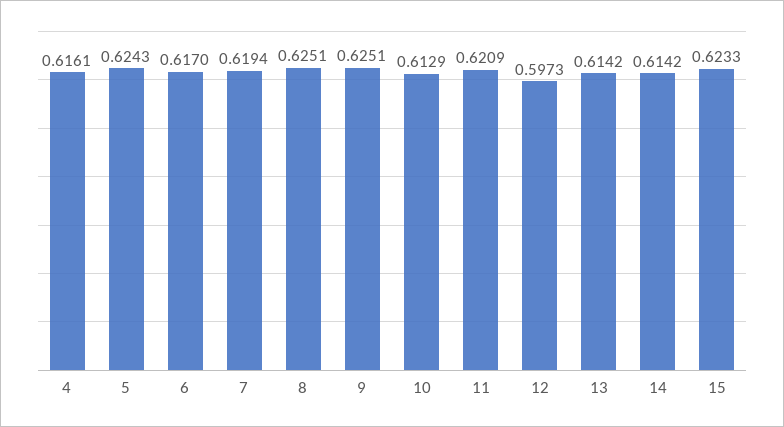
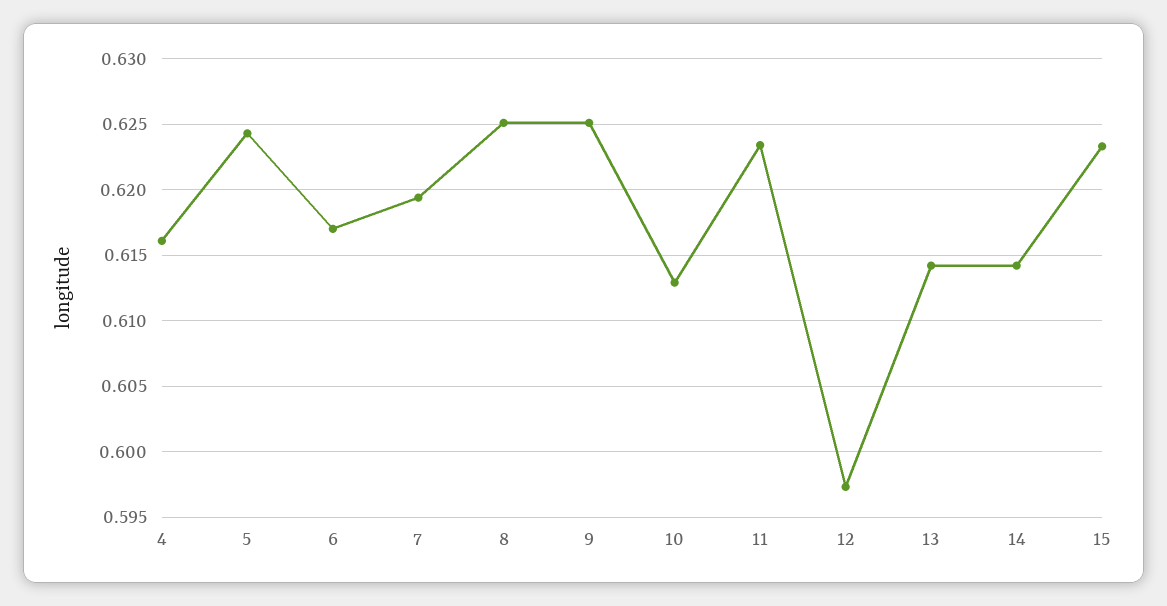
11: 0.6209 -> 0.6235

